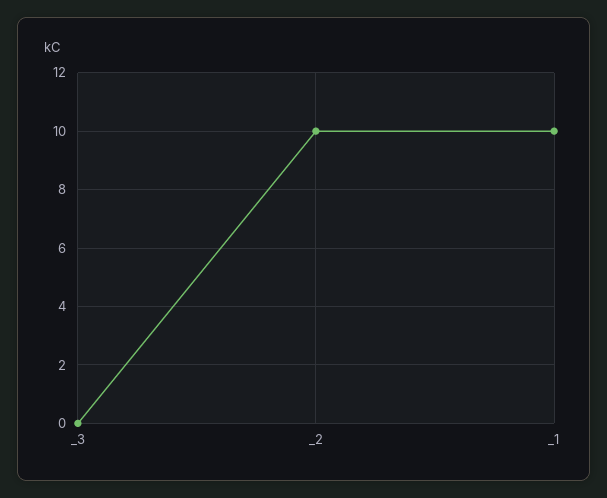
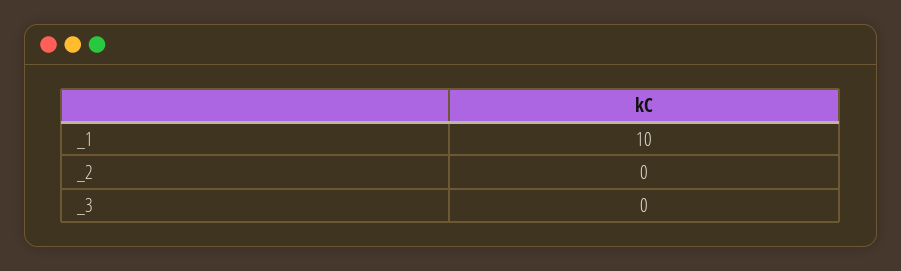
_2: 10 -> 0

